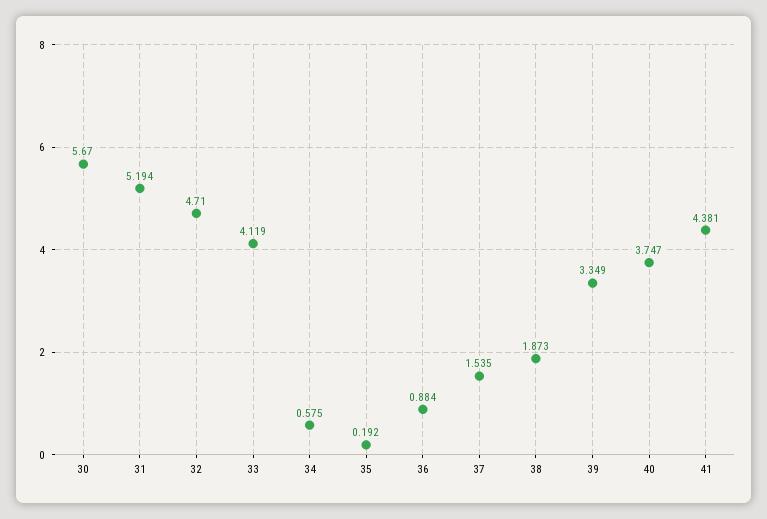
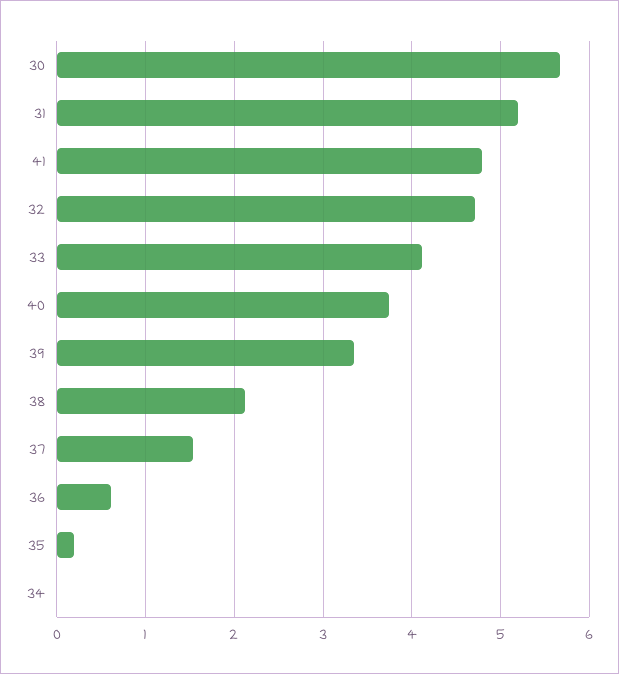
34: 0.575 -> 0
36: 0.884 -> 0.6
38: 1.873 -> 2.1
41: 4.381 -> 4.8

